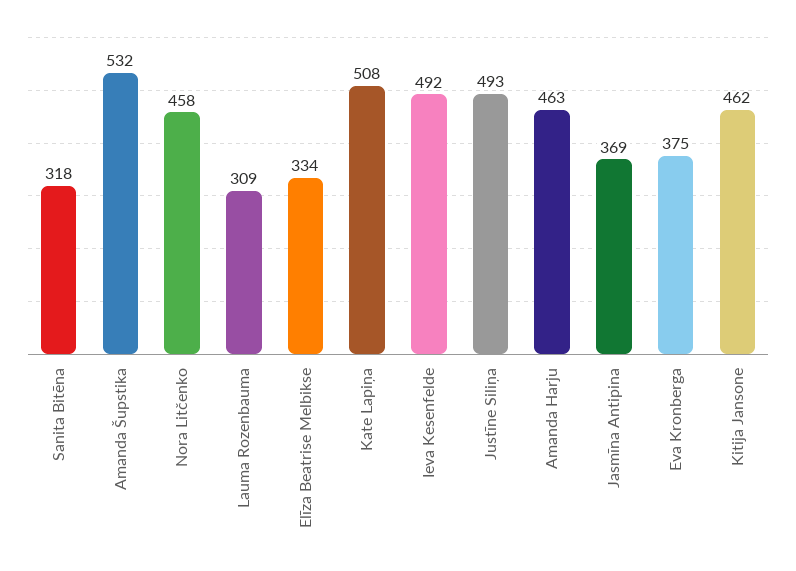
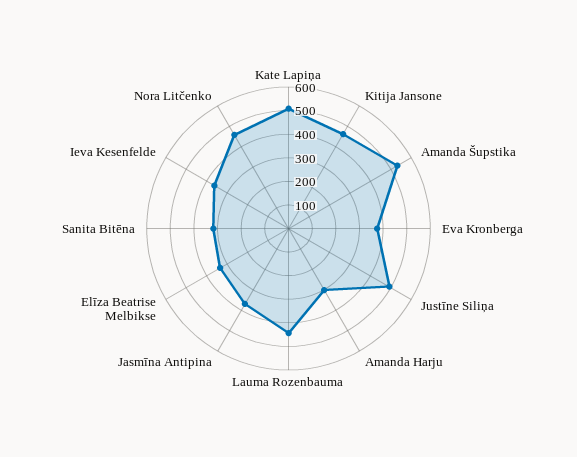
Lauma Rozenbauma: 309 -> 450
Ieva Kesenfelde: 492 -> 350
Amanda Harju: 463 -> 300

